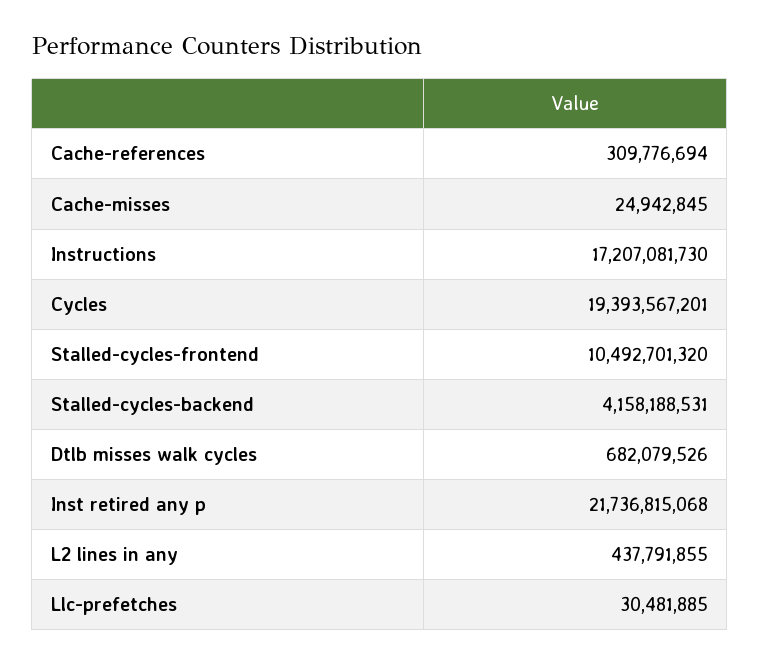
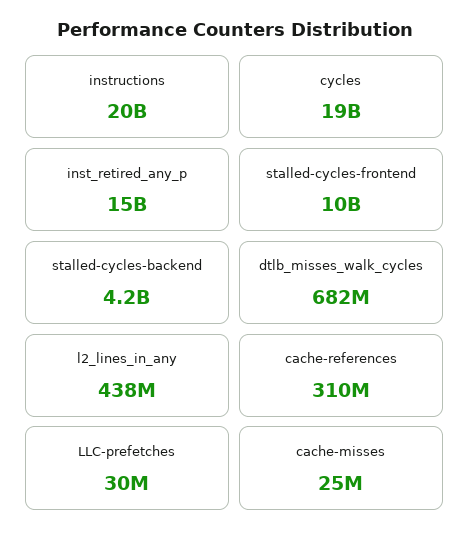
Instructions: 17207081730 -> 20000000000
Inst retired any p: 21736815068 -> 15000000000

